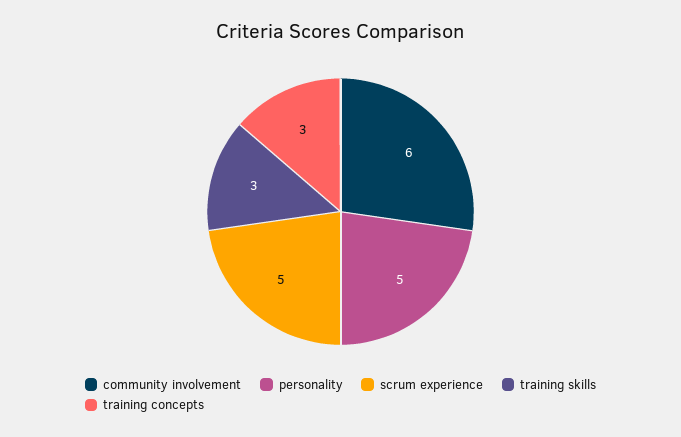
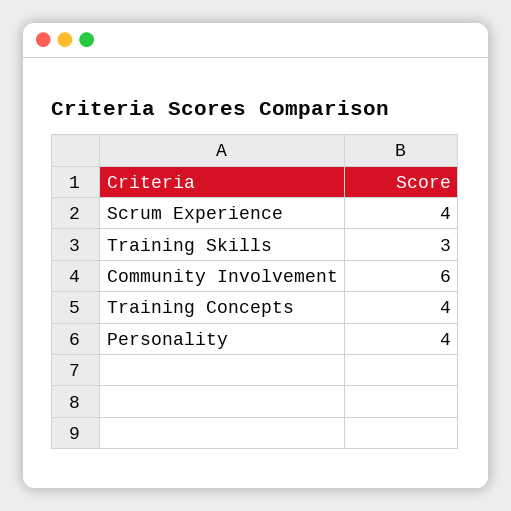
personality: 5 -> 4
scrum experience: 5 -> 4
training concepts: 3 -> 4

